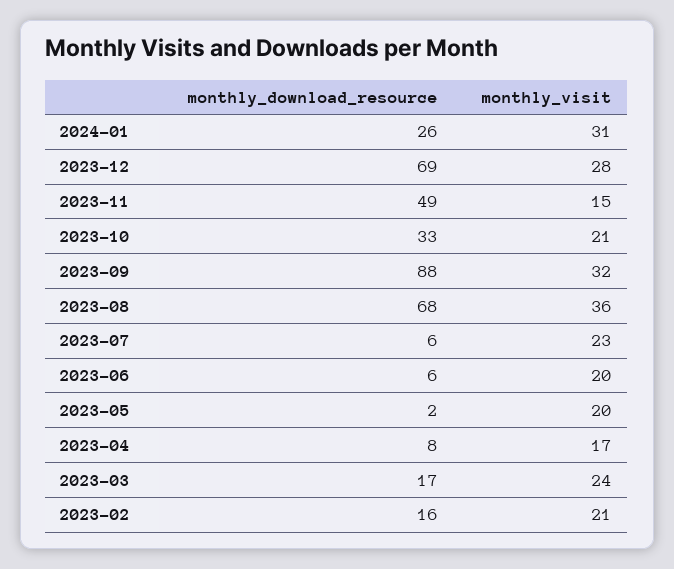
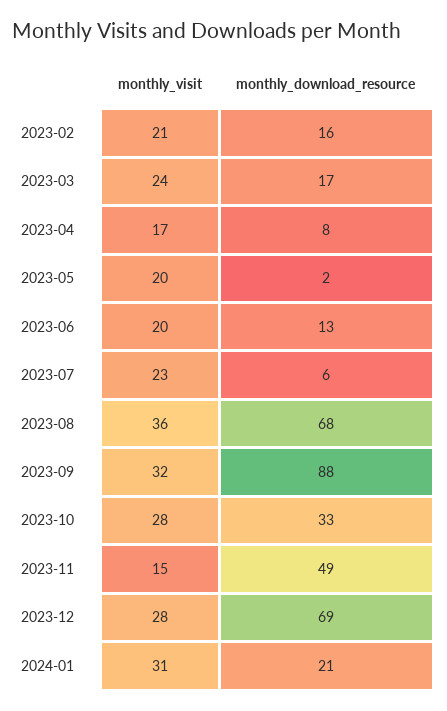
monthly_download_resource, 2024-01: 26 -> 21
monthly_visit, 2023-10: 21 -> 28
monthly_download_resource, 2023-06: 6 -> 13

